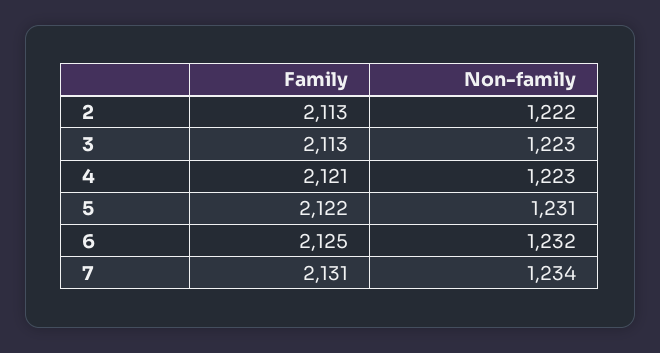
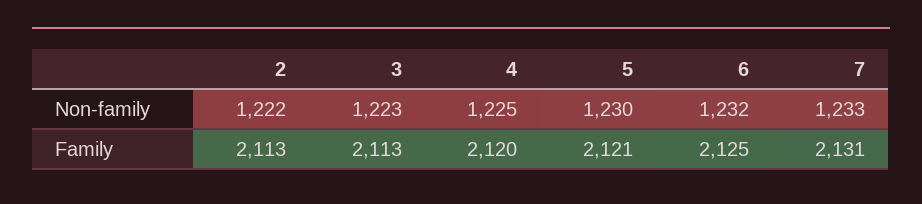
Family, 4: 2121 -> 2120
Non-family, 4: 1223 -> 1225
Family, 5: 2122 -> 2121
Non-family, 5: 1231 -> 1230
Non-family, 7: 1234 -> 1233

